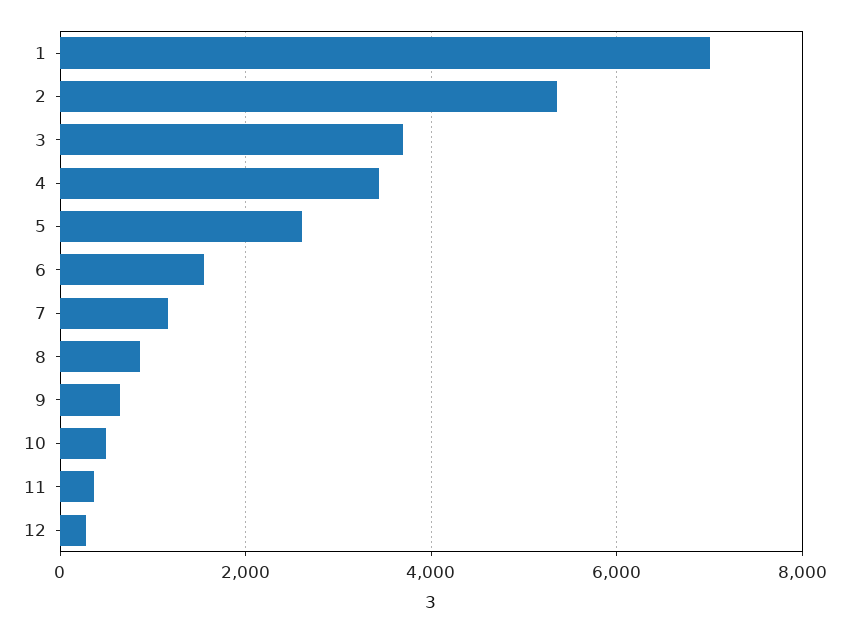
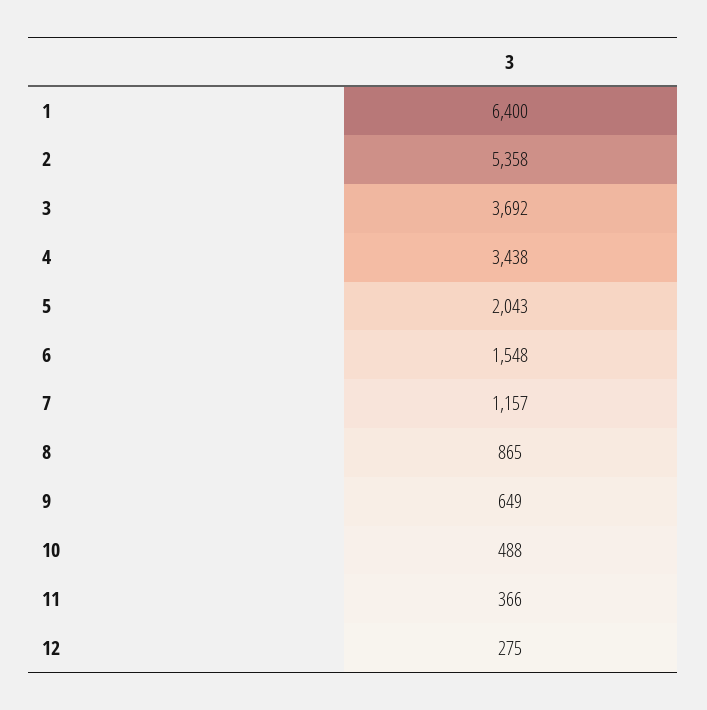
1: 7000 -> 6400
5: 2600 -> 2043

